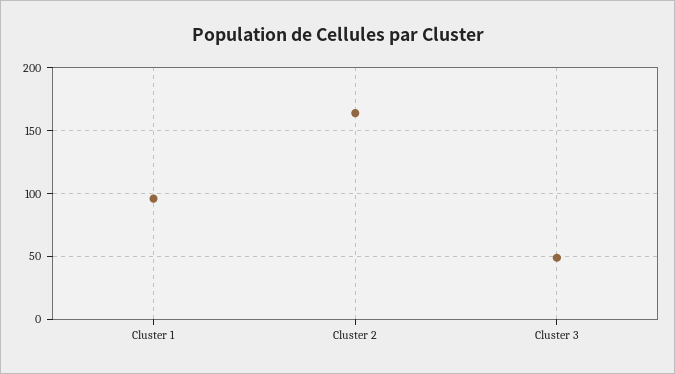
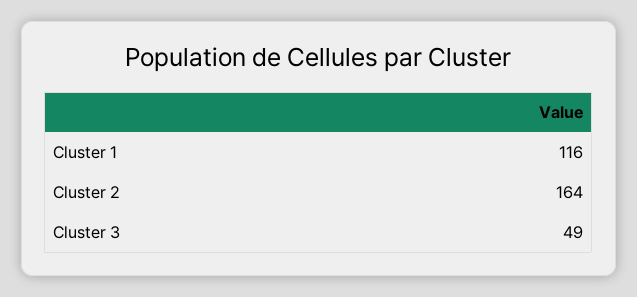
Cluster 1: 95 -> 116

